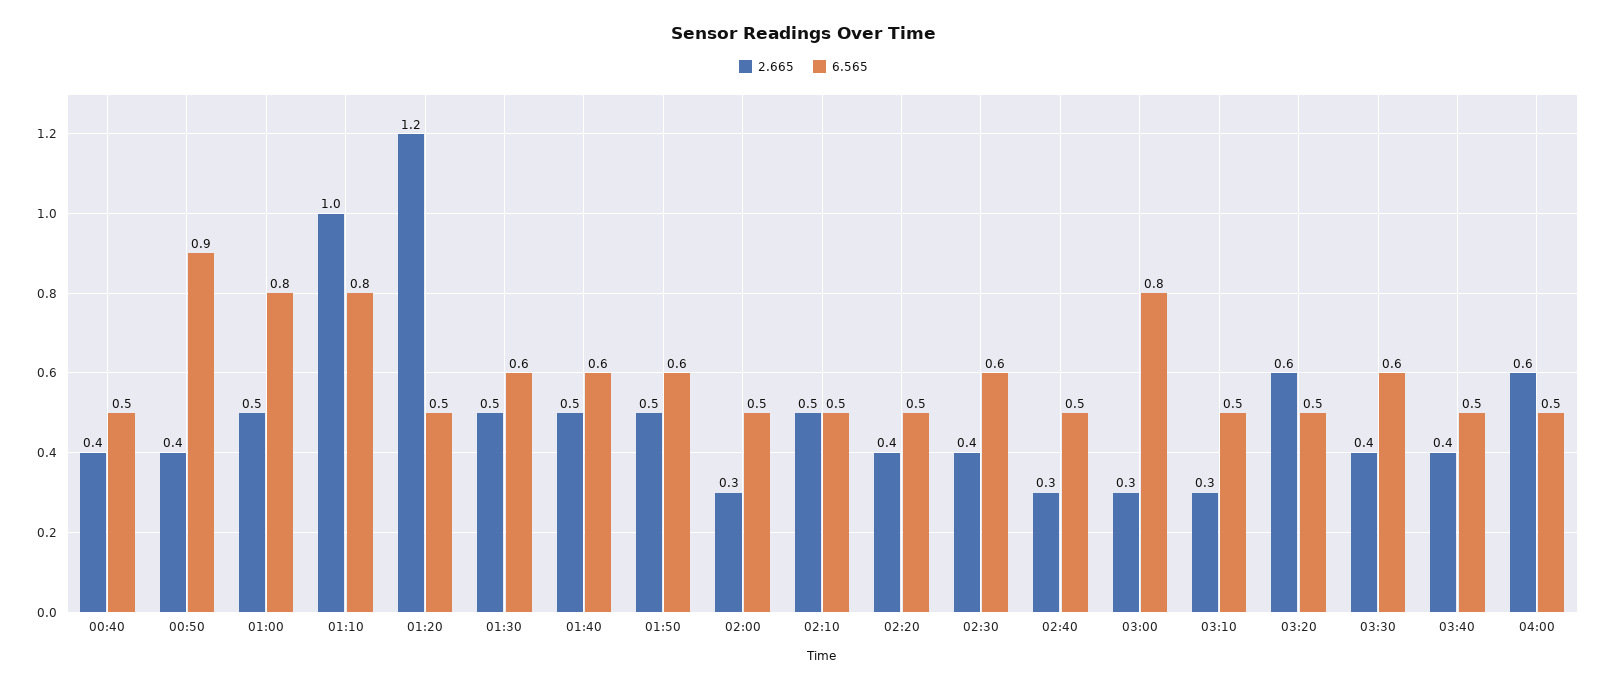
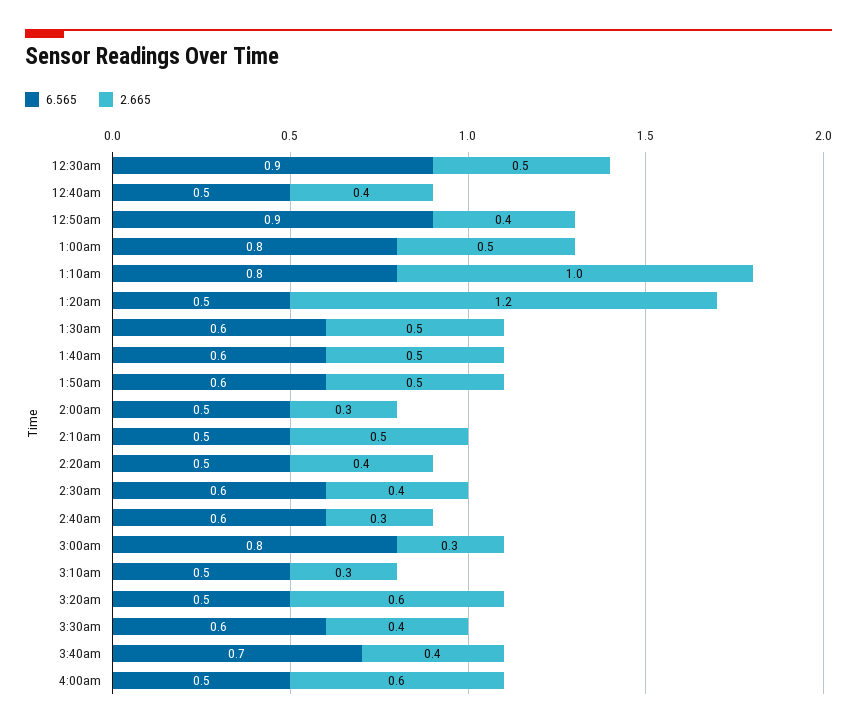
6.565, 02:40: 0.5 -> 0.6
6.565, 03:40: 0.5 -> 0.7
6.565, 12:30am: none -> 0.9
2.665, 12:30am: none -> 0.5

